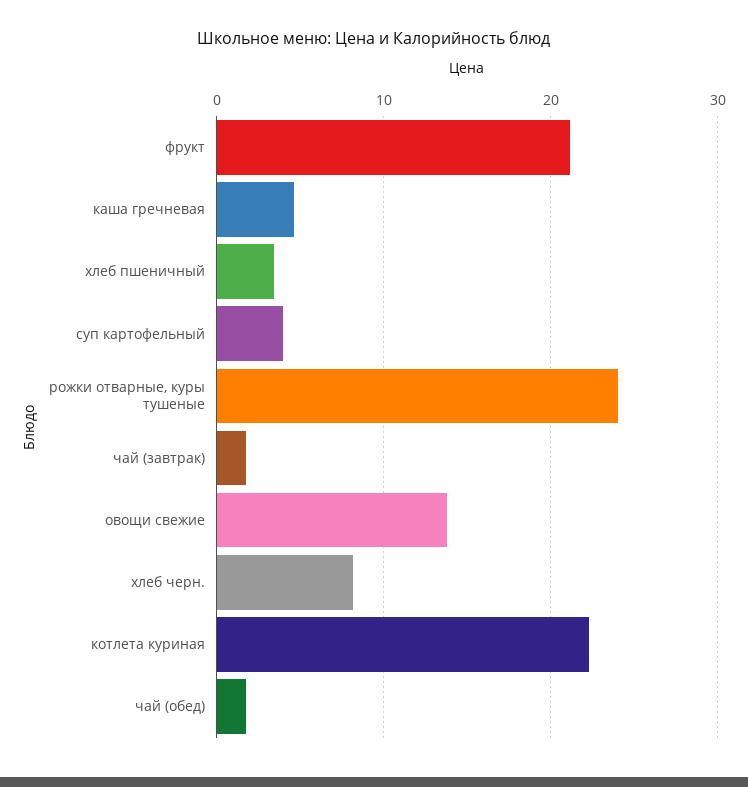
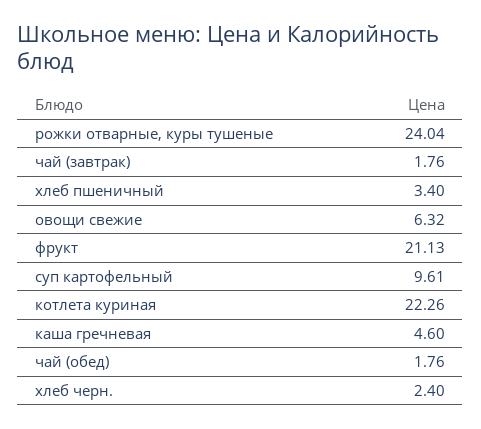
суп картофельный: 4 -> 9.61
овощи свежие: 14 -> 6.32
хлеб черн.: 8 -> 2.4

